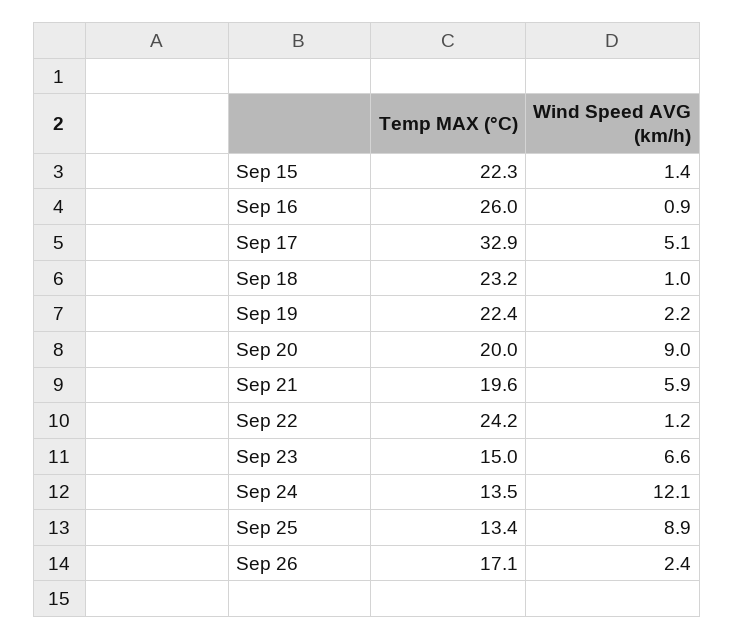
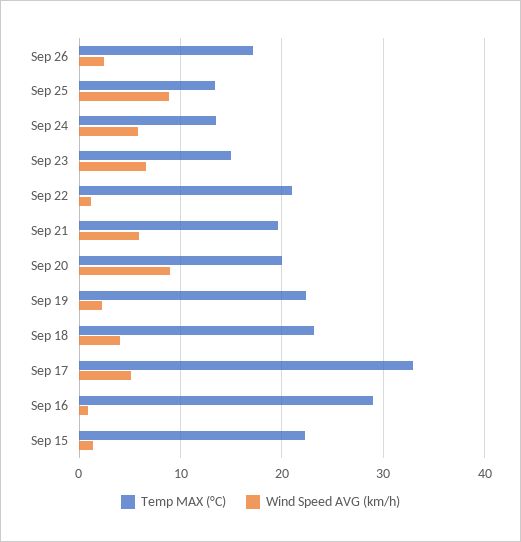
Temp MAX (°C), Sep 16: 26 -> 29
Wind Speed AVG (km/h), Sep 18: 1 -> 4
Temp MAX (°C), Sep 22: 24.2 -> 21
Wind Speed AVG (km/h), Sep 24: 12.1 -> 6

